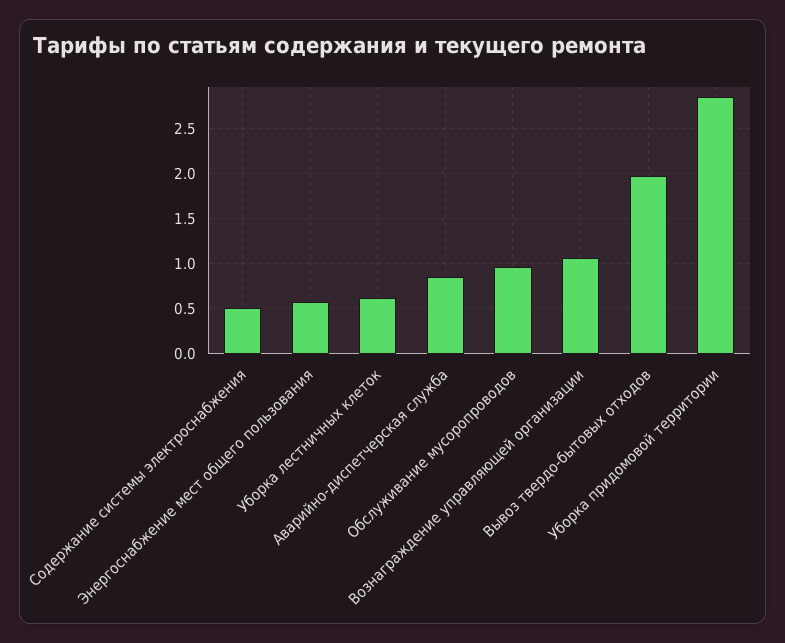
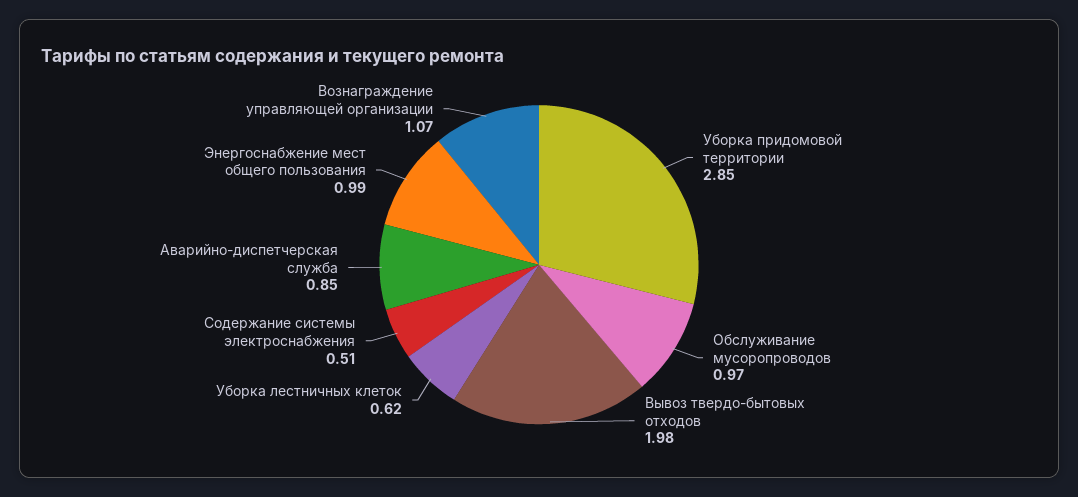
Энергоснабжение мест общего пользования: 0.6 -> 0.99

